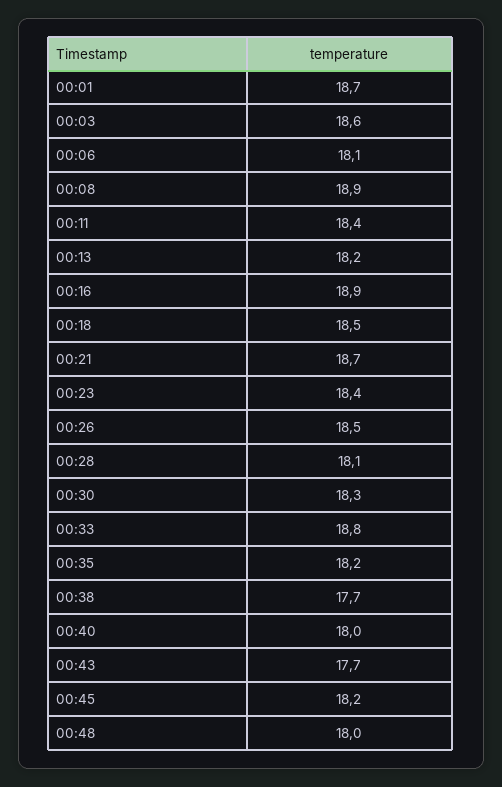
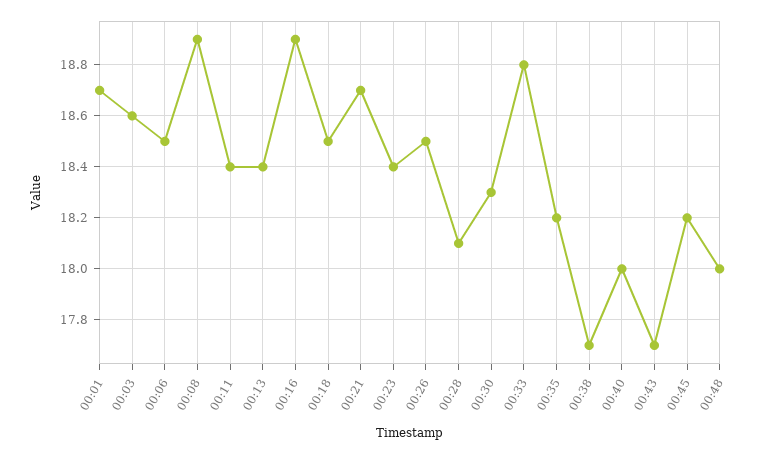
00:06: 18.1 -> 18.5
00:13: 18.2 -> 18.4

